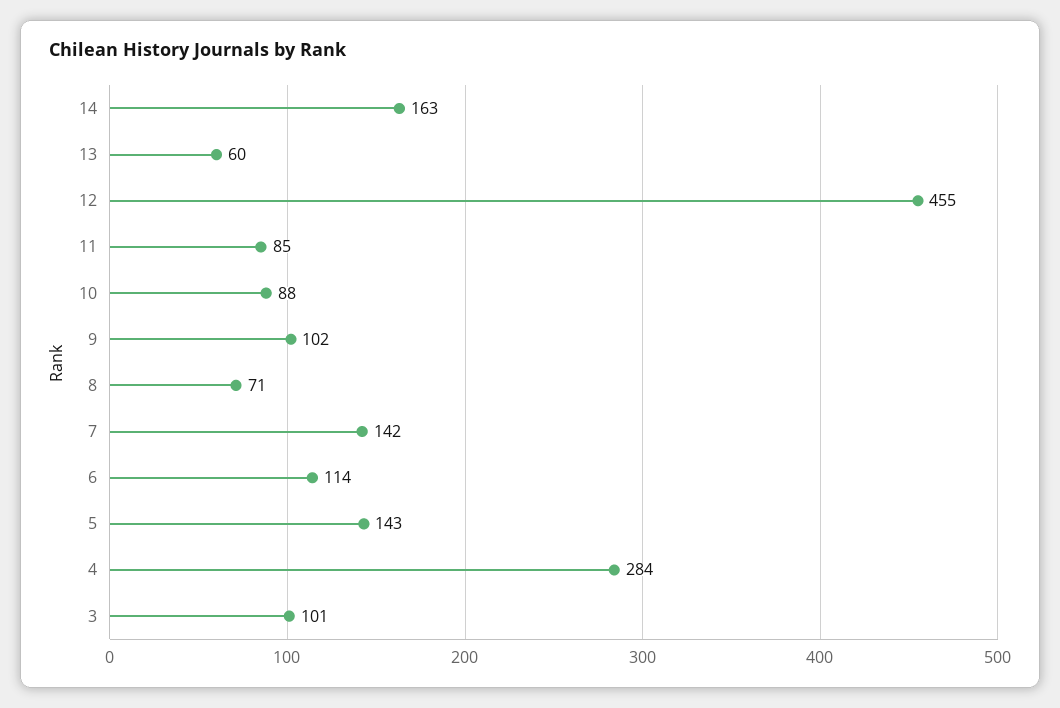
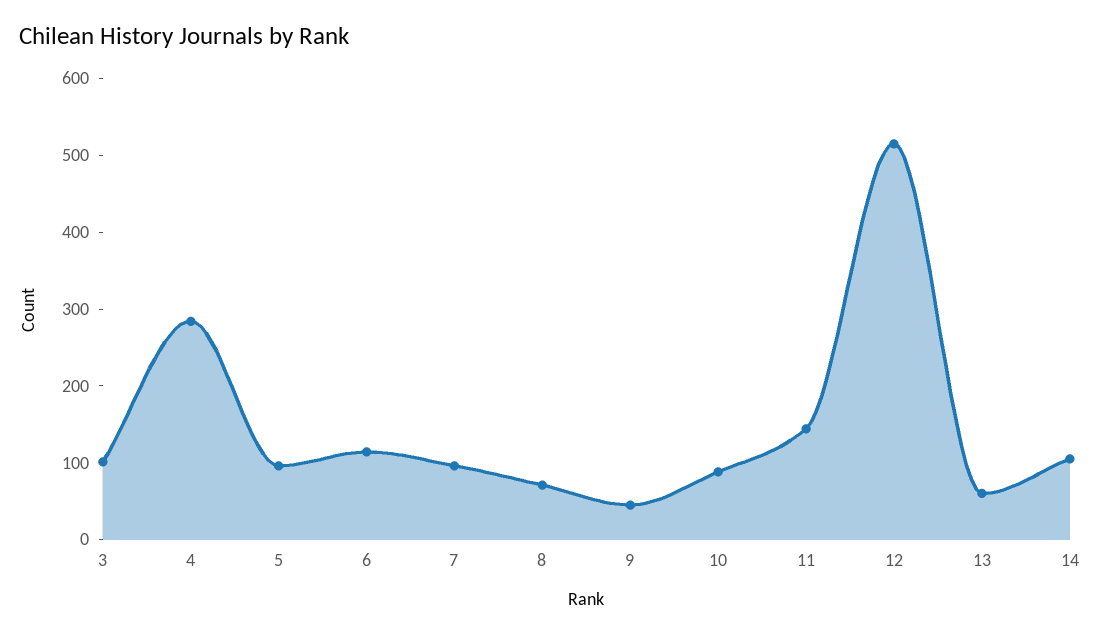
14: 163 -> 100
12: 455 -> 520
11: 85 -> 140
9: 102 -> 40
7: 142 -> 100
5: 143 -> 100

